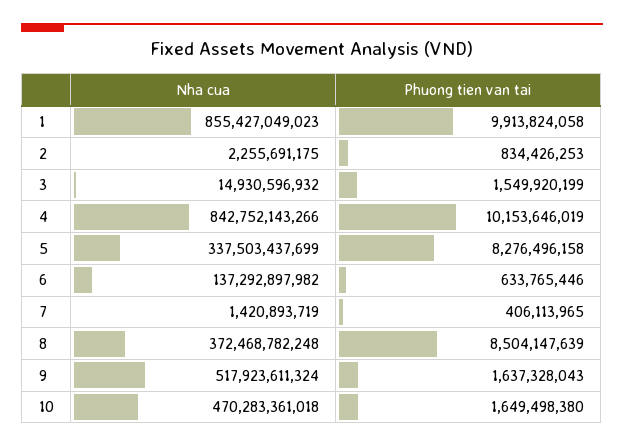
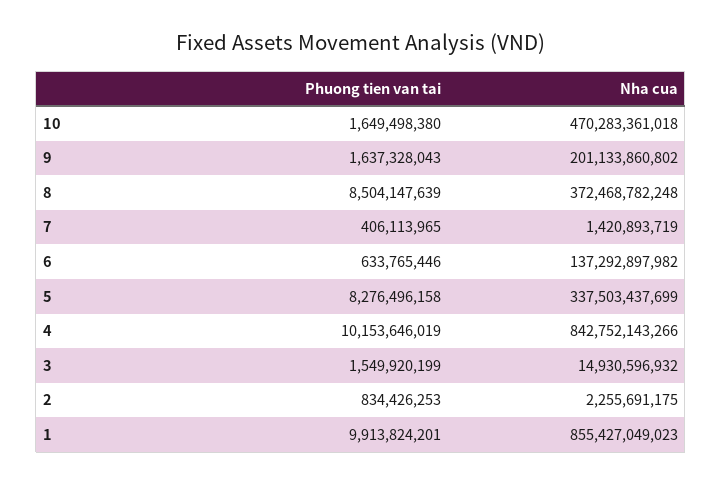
Phuong tien van tai, 1: 9913824058 -> 9913824201
Nha cua, 9: 517923611324 -> 201133860802

